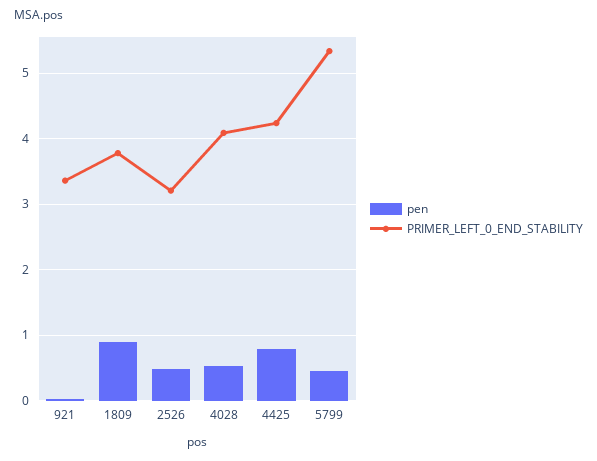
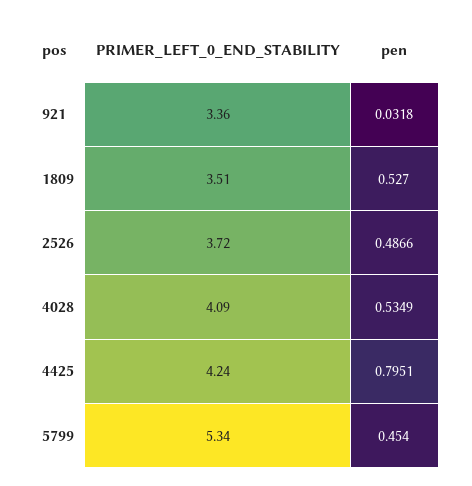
pen, 1809: 0.9 -> 0.527
PRIMER_LEFT_0_END_STABILITY, 1809: 3.8 -> 3.51
PRIMER_LEFT_0_END_STABILITY, 2526: 3.2 -> 3.72

